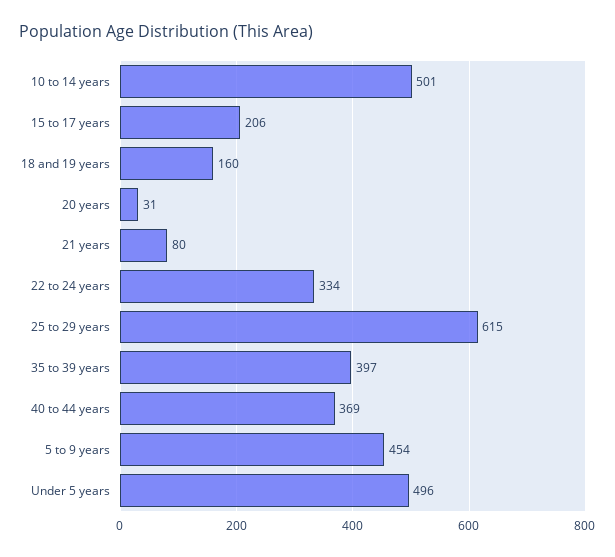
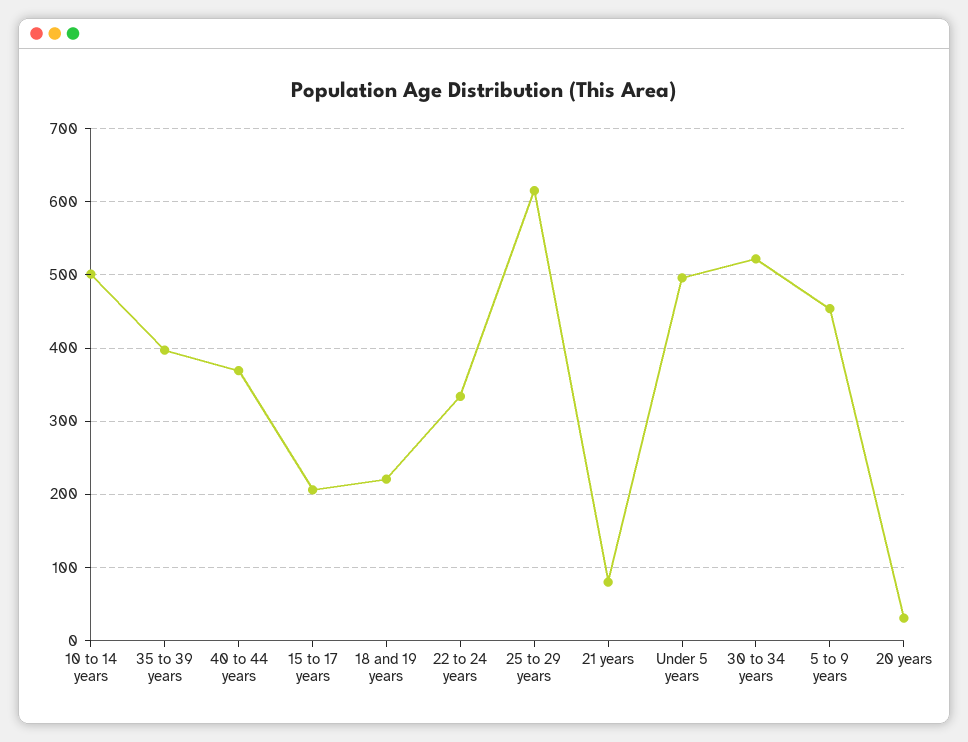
18 and 19 years: 160 -> 220
30 to 34 years: none -> 520

